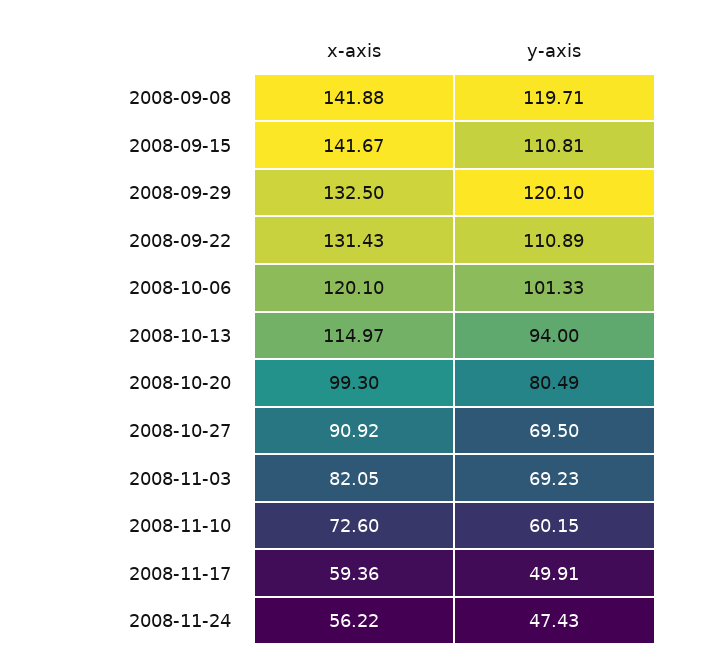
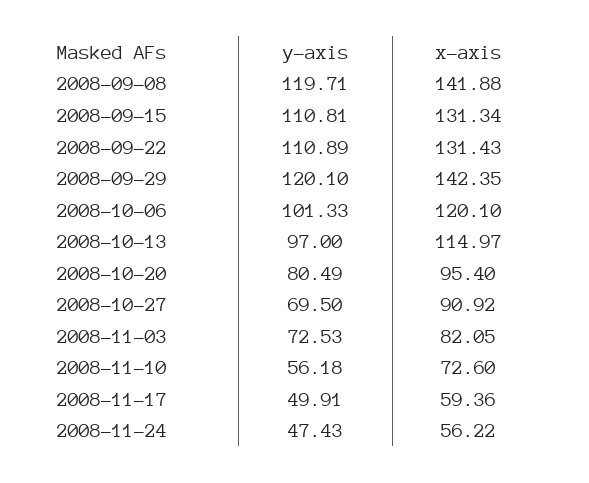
x-axis, 2008-09-15: 141.67 -> 131.34
x-axis, 2008-09-29: 132.5 -> 142.35
y-axis, 2008-10-13: 94 -> 97
x-axis, 2008-10-20: 99.3 -> 95.4
y-axis, 2008-11-03: 69.23 -> 72.53
y-axis, 2008-11-10: 60.15 -> 56.18

